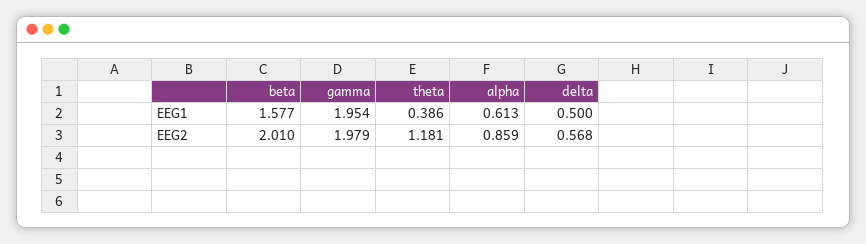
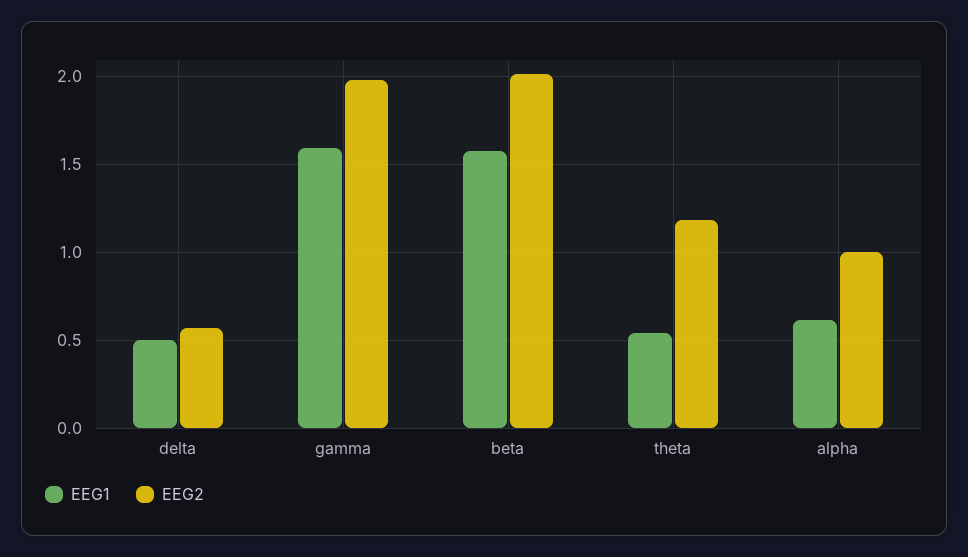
EEG1, gamma: 1.954 -> 1.6
EEG1, theta: 0.386 -> 0.55
EEG2, alpha: 0.859 -> 1

